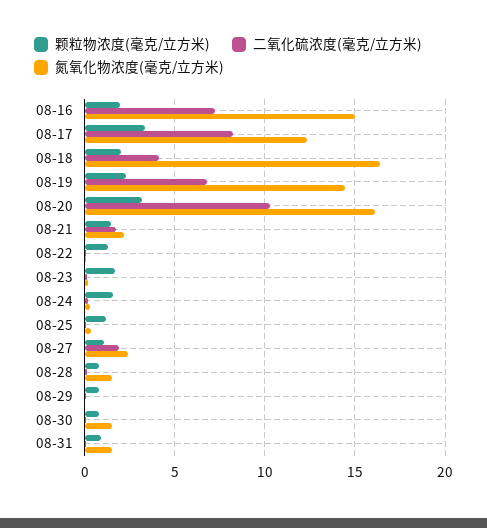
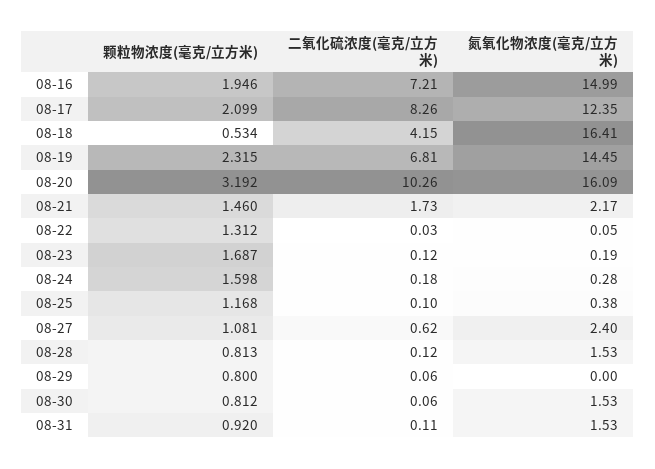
颗粒物浓度(毫克/立方米), 08-17: 3.5 -> 2.099
颗粒物浓度(毫克/立方米), 08-18: 2 -> 0.534
二氧化硫浓度(毫克/立方米), 08-27: 2 -> 0.62

